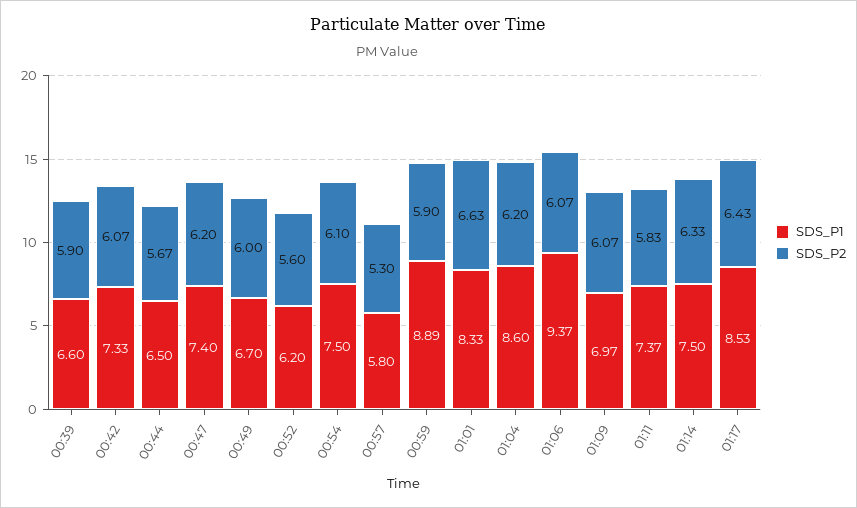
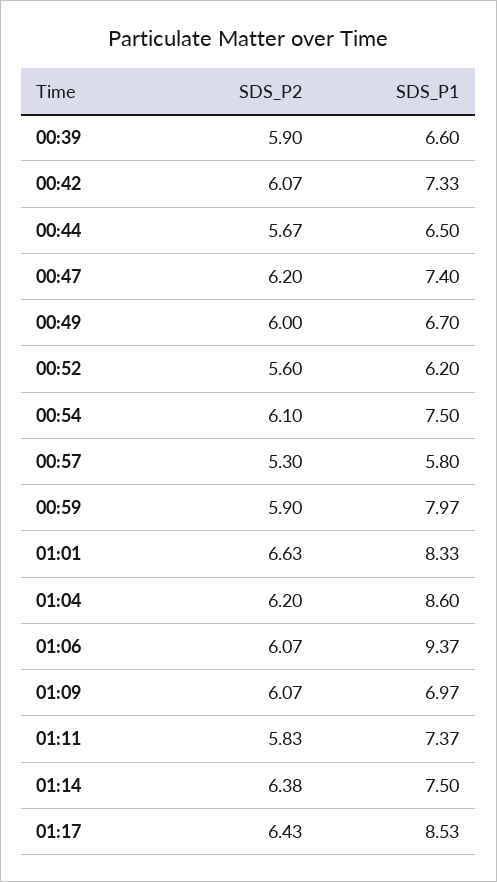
SDS_P1, 00:59: 8.89 -> 7.97
SDS_P2, 01:14: 6.33 -> 6.38

